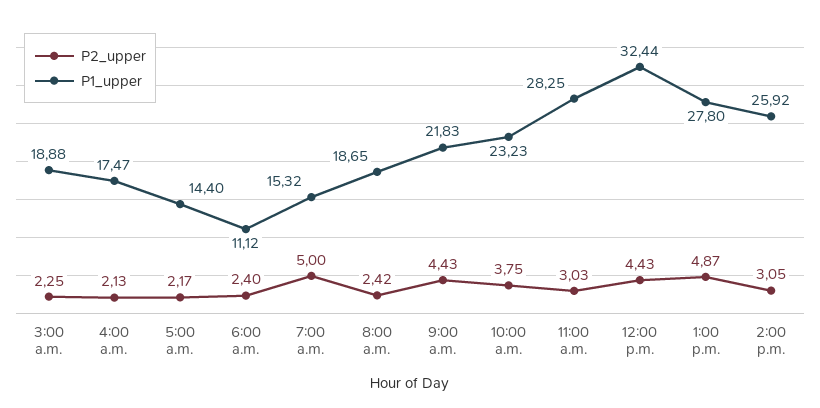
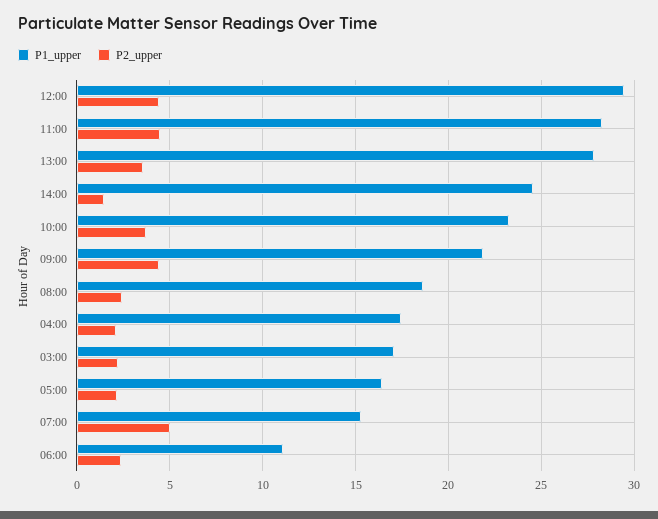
P1_upper, 3:00 a.m.: 18.88 -> 17
P1_upper, 5:00 a.m.: 14.4 -> 16.5
P2_upper, 11:00 a.m.: 3.03 -> 4.5
P1_upper, 12:00 p.m.: 32.44 -> 29.5
P2_upper, 1:00 p.m.: 4.87 -> 3.5
P2_upper, 2:00 p.m.: 3.05 -> 1.5
P1_upper, 2:00 p.m.: 25.92 -> 24.5

